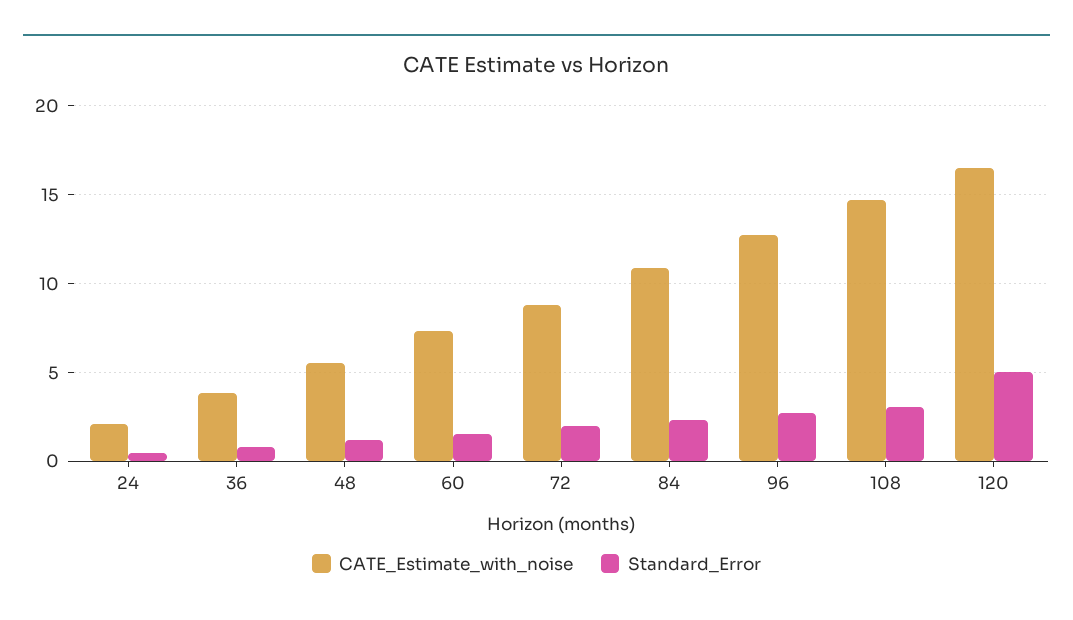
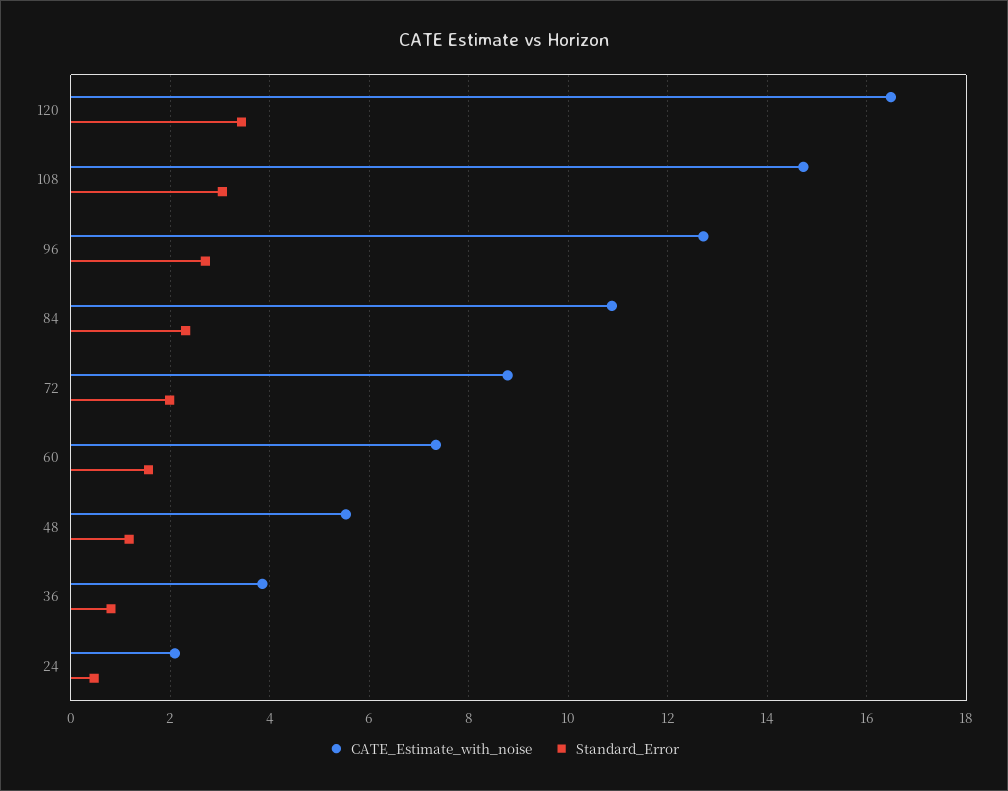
Standard_Error, 120: 5 -> 3.4

